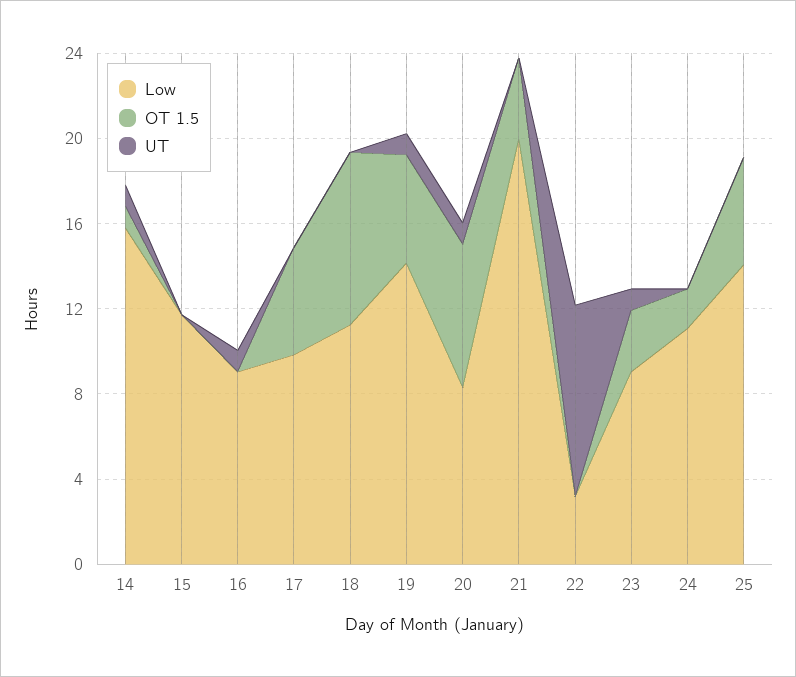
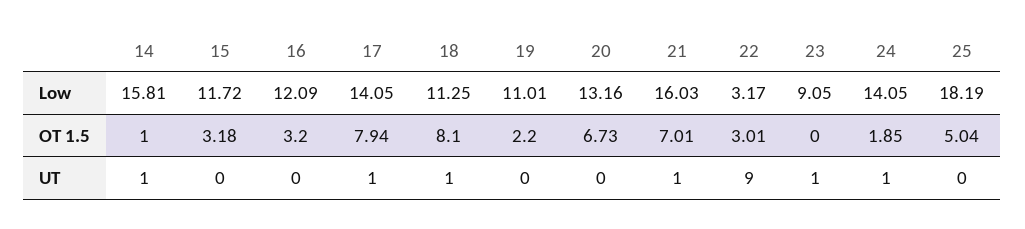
OT 1.5, 15: 0 -> 3.18
Low, 16: 9 -> 12.09
OT 1.5, 16: 0 -> 3.2
UT, 16: 1 -> 0
Low, 17: 10 -> 14.05
OT 1.5, 17: 5 -> 7.94
UT, 17: 0 -> 1
UT, 18: 0 -> 1
Low, 19: 14 -> 11.01
OT 1.5, 19: 5 -> 2.2
UT, 19: 1 -> 0
Low, 20: 8 -> 13.16
UT, 20: 1 -> 0
Low, 21: 20 -> 16.03
OT 1.5, 21: 4 -> 7.01
UT, 21: 0 -> 1
OT 1.5, 22: 0 -> 3.01
OT 1.5, 23: 3 -> 0
Low, 24: 11 -> 14.05
UT, 24: 0 -> 1
Low, 25: 14 -> 18.19

